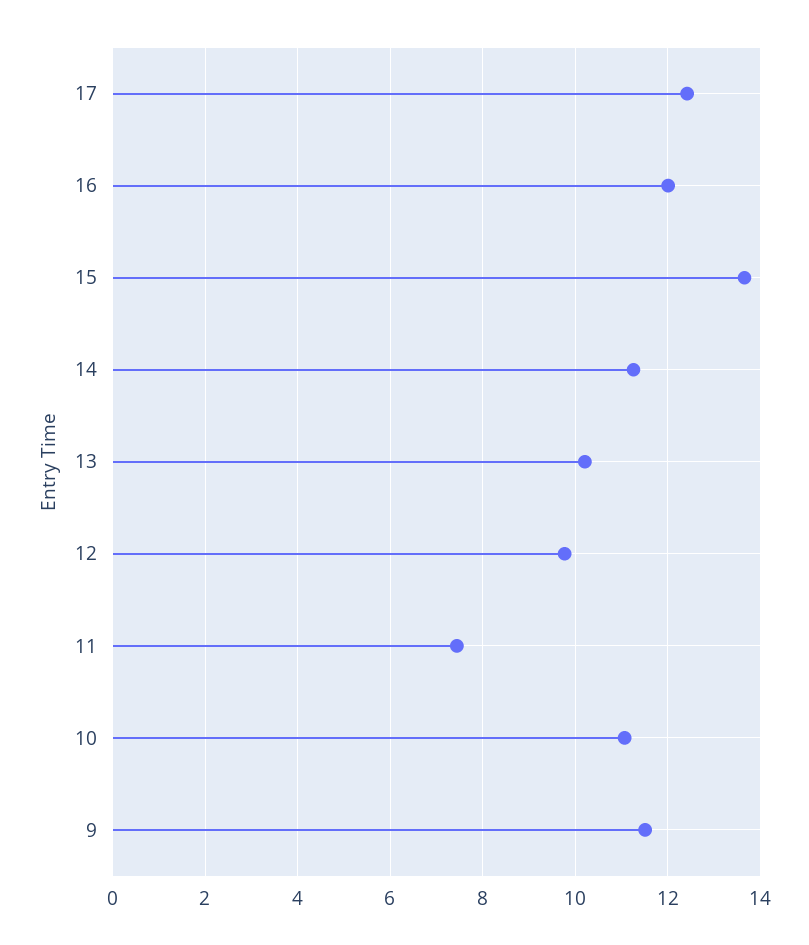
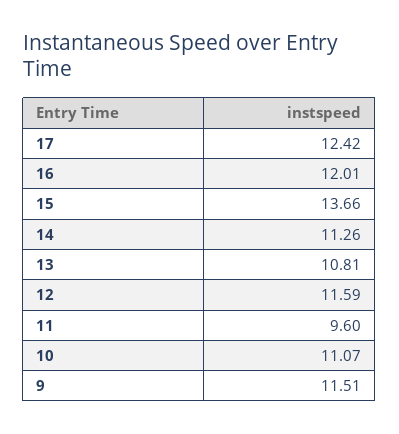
13: 10.2 -> 10.81
12: 9.8 -> 11.59
11: 7.4 -> 9.6

